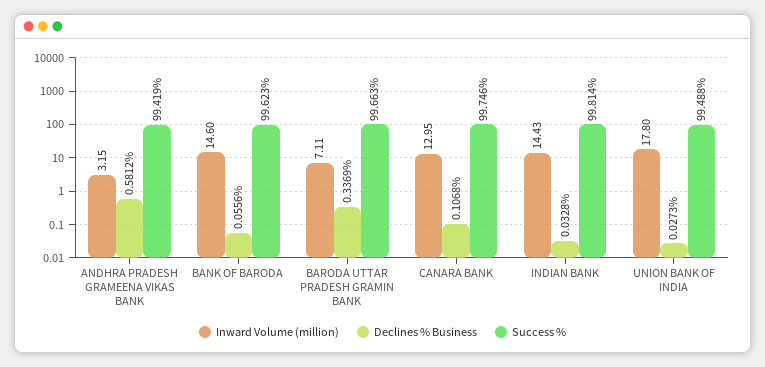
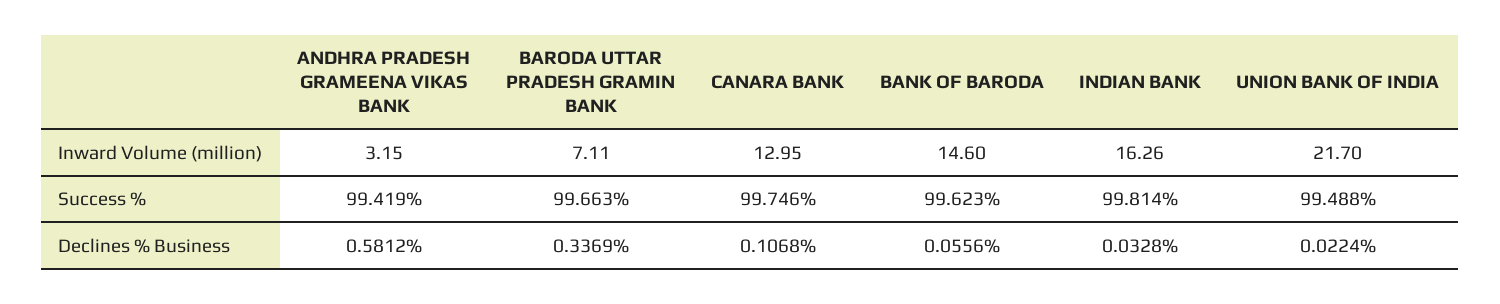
Inward Volume (million), INDIAN BANK: 14.43 -> 16.26
Inward Volume (million), UNION BANK OF INDIA: 17.8 -> 21.7
Declines % Business, UNION BANK OF INDIA: 0.0273 -> 0.0224

